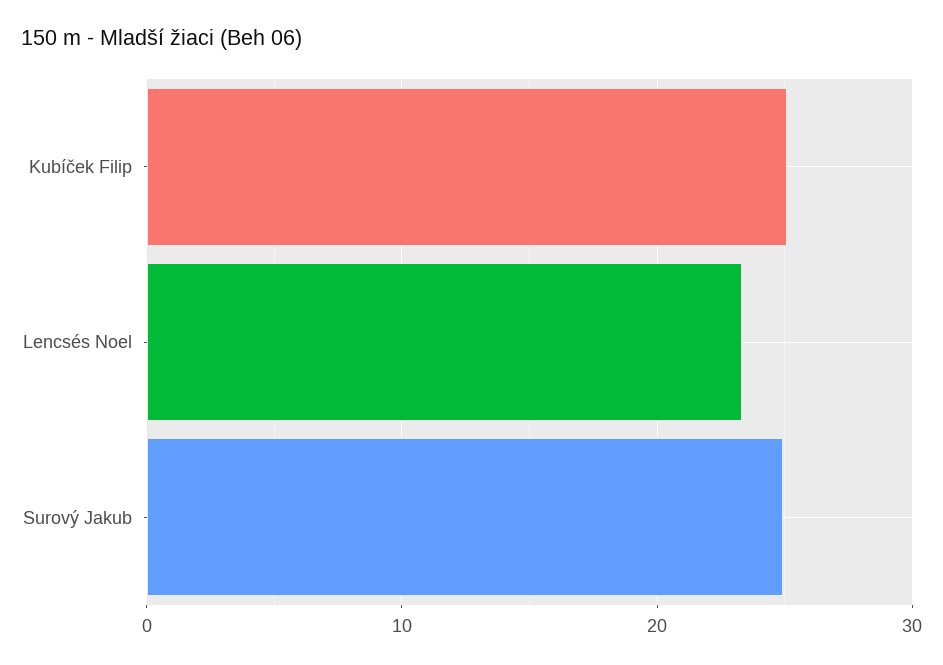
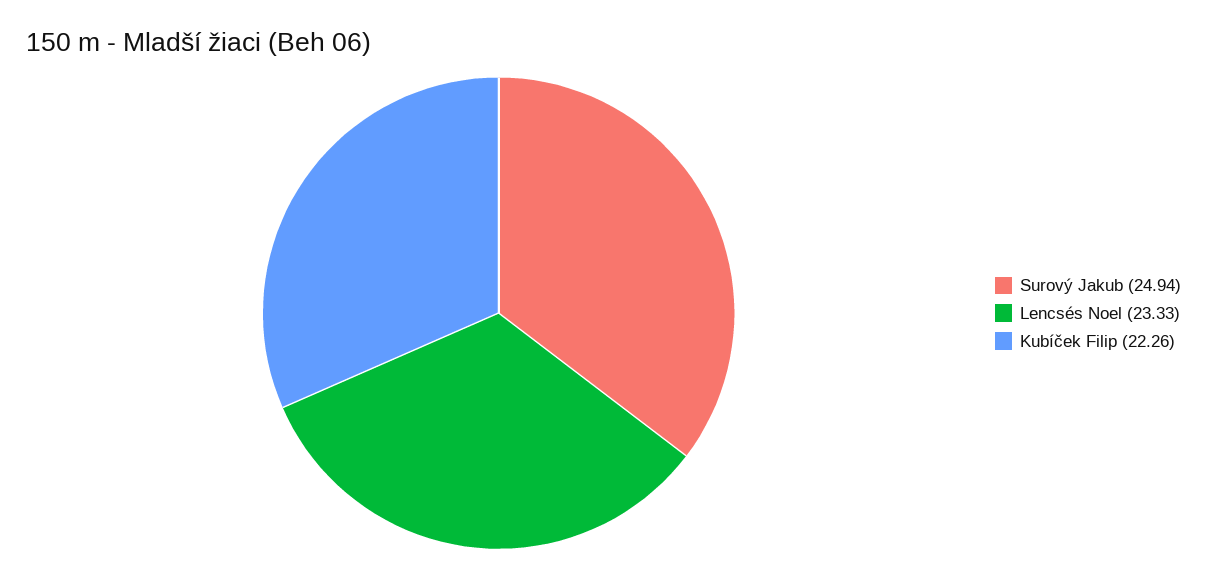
Kubíček Filip: 25 -> 22.26

